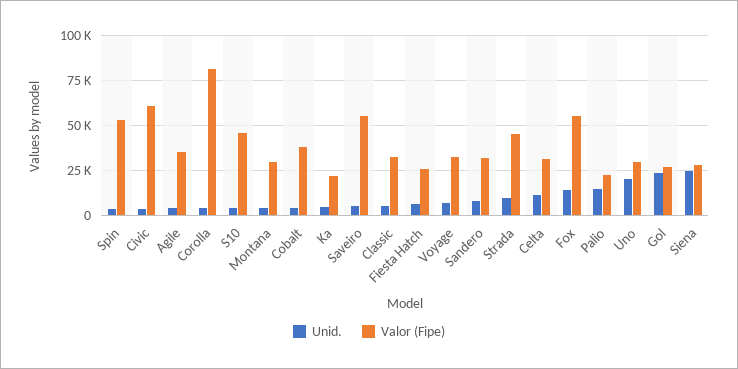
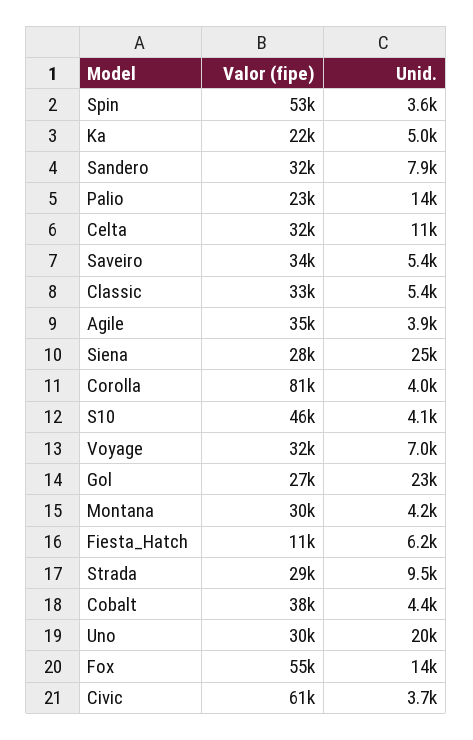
Valor (Fipe), Saveiro: 55000 -> 34000
Valor (Fipe), Fiesta Hatch: 25000 -> 11000
Valor (Fipe), Strada: 45000 -> 29000

